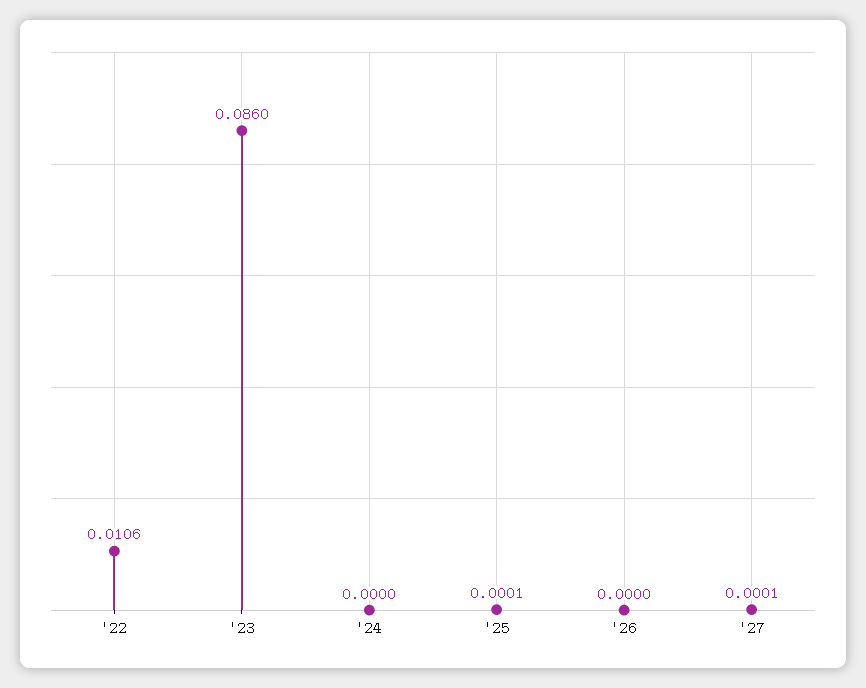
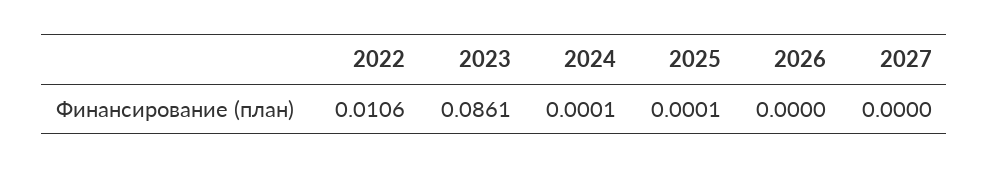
'23: 0.086 -> 0.0861
'24: 0 -> 0.0001
'27: 0.0001 -> 0

